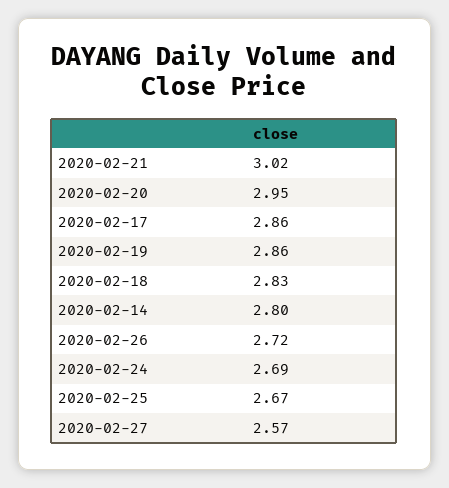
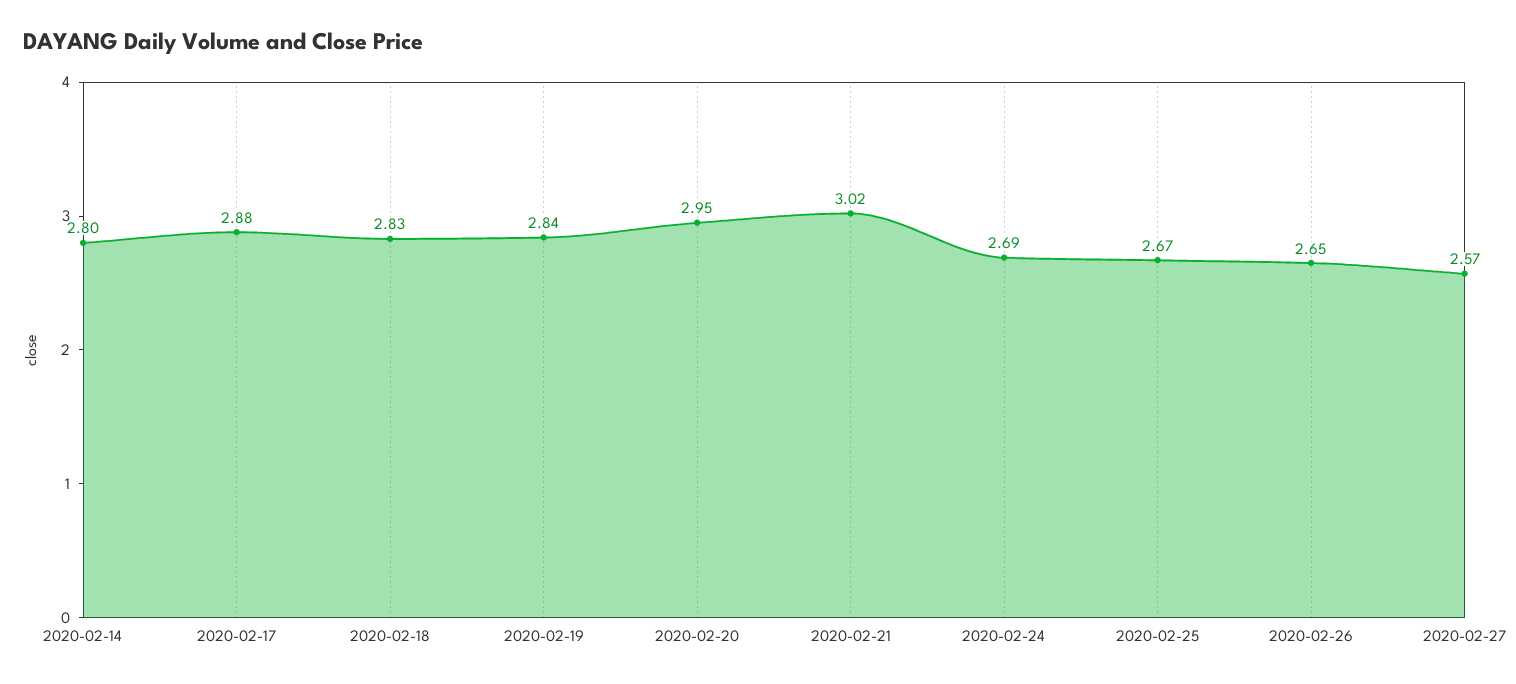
2020-02-17: 2.86 -> 2.88
2020-02-19: 2.86 -> 2.84
2020-02-26: 2.72 -> 2.65

